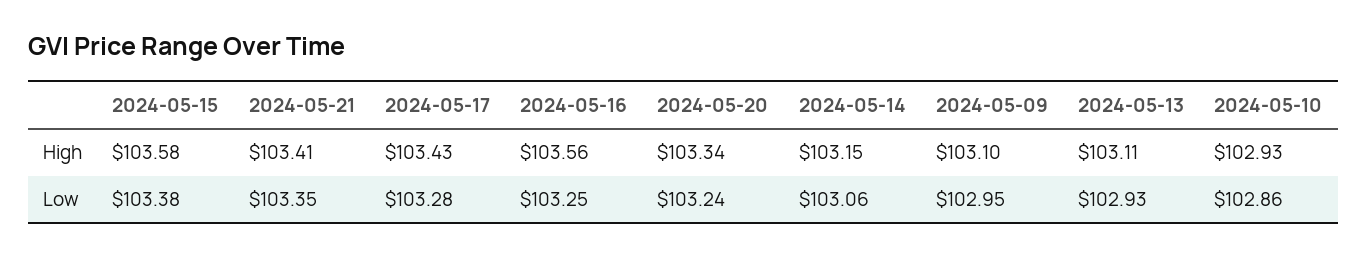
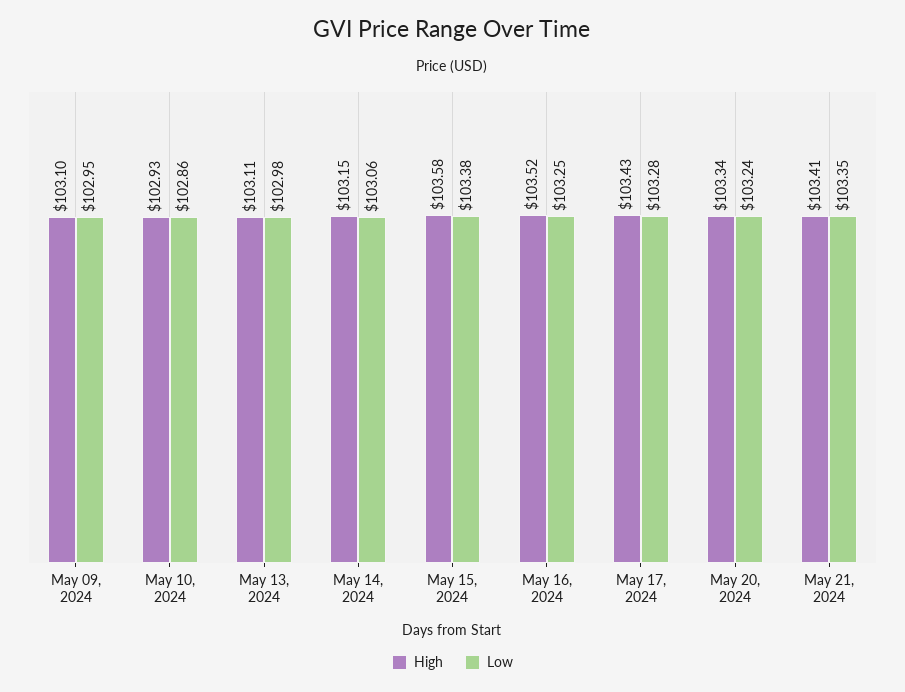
High, 2024-05-16: 103.56 -> 103.52
Low, 2024-05-13: 102.93 -> 102.98

